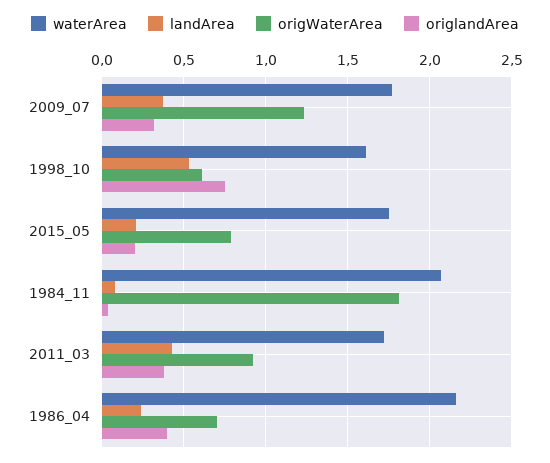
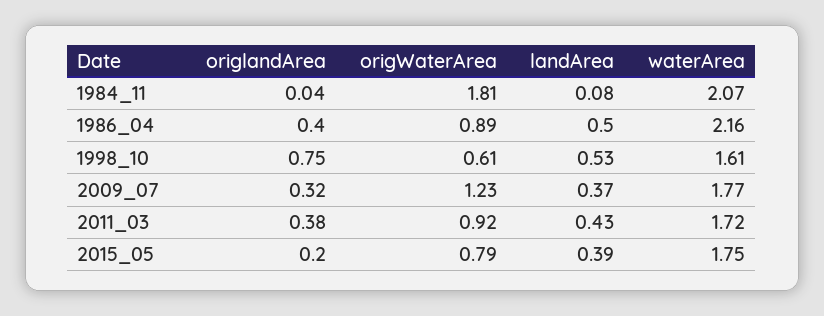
landArea, 2015_05: 0.2 -> 0.39
landArea, 1986_04: 0.25 -> 0.5
origWaterArea, 1986_04: 0.7 -> 0.89

